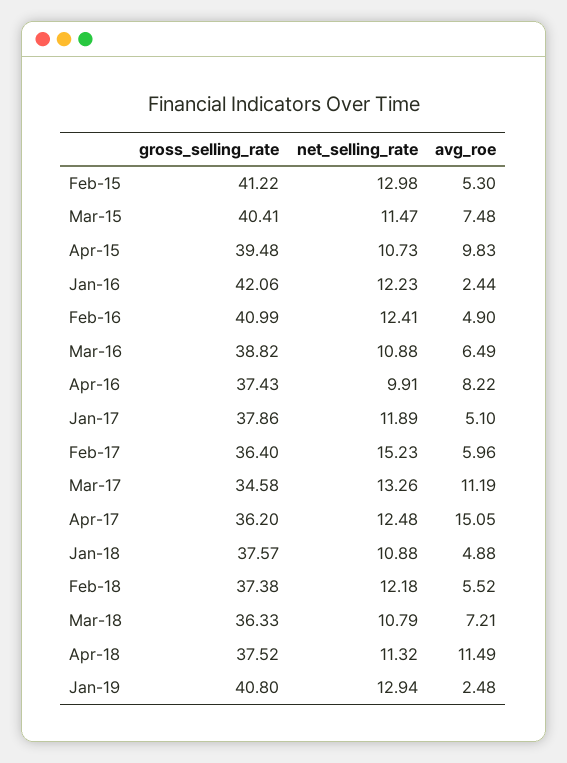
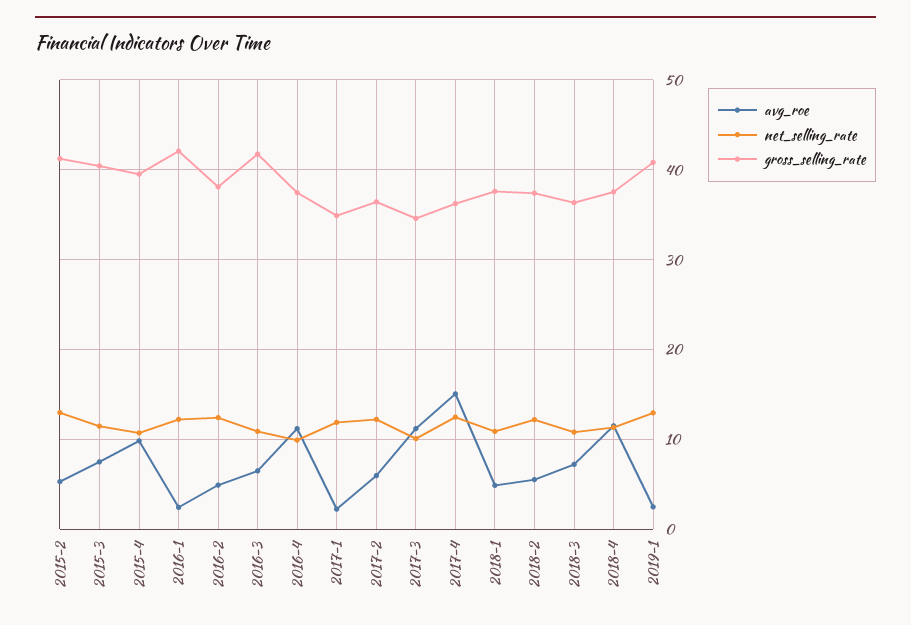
gross_selling_rate, Feb-16: 40.99 -> 38
gross_selling_rate, Mar-16: 38.82 -> 42
avg_roe, Apr-16: 8.22 -> 11
gross_selling_rate, Jan-17: 37.86 -> 35
avg_roe, Jan-17: 5.1 -> 2
net_selling_rate, Feb-17: 15.23 -> 12
net_selling_rate, Mar-17: 13.26 -> 10

